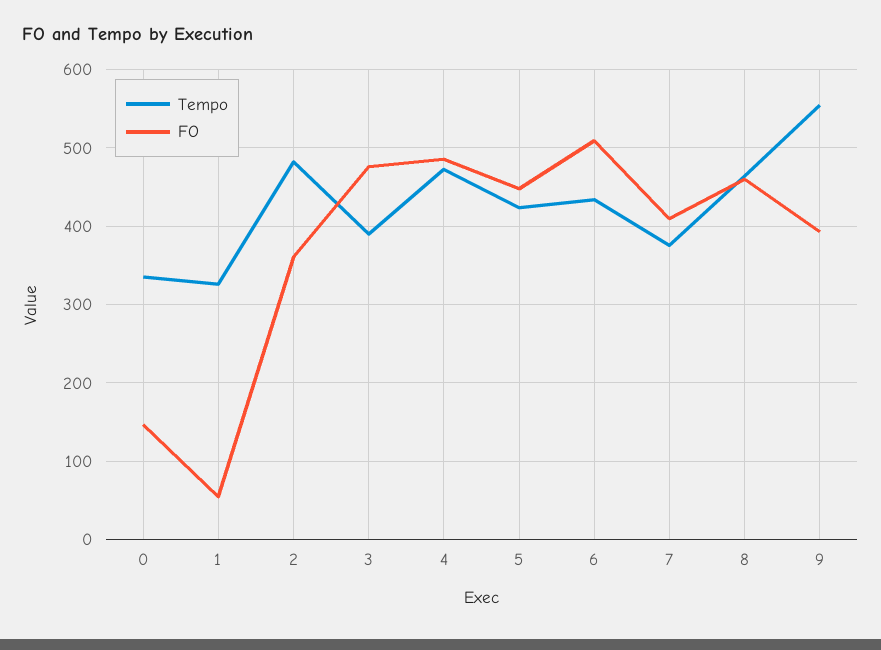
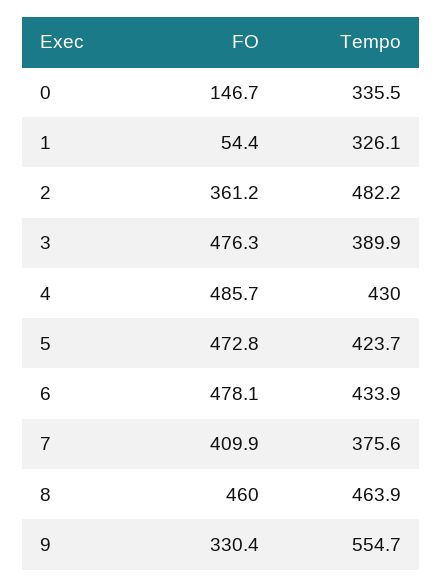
Tempo, 4: 470 -> 430
FO, 5: 450 -> 472.8
FO, 6: 510 -> 478.1
FO, 9: 390 -> 330.4

